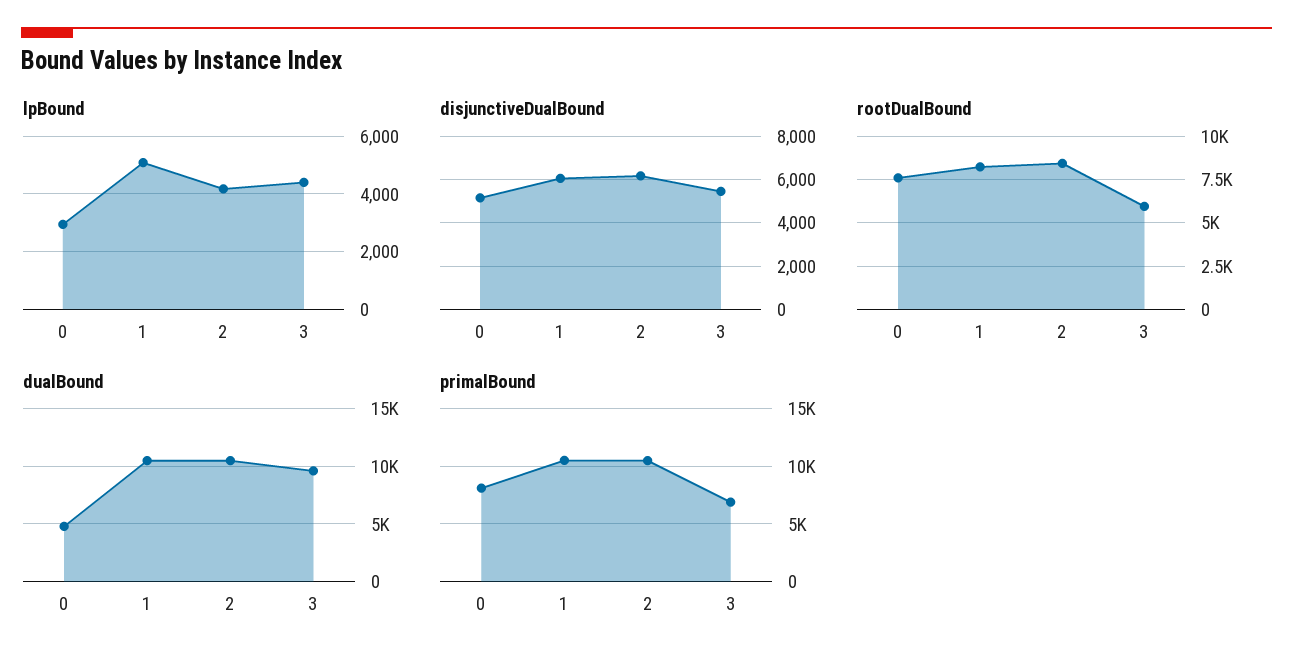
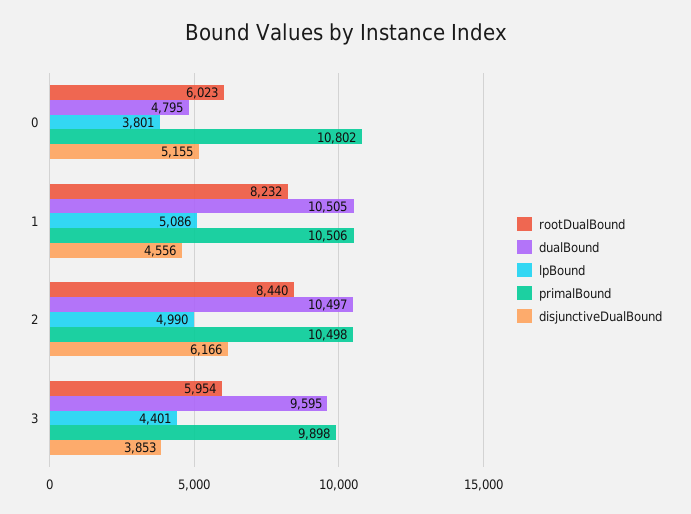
lpBound, 0: 3000 -> 3801
lpBound, 2: 4250 -> 4990
disjunctiveDualBound, 1: 6000 -> 4556
disjunctiveDualBound, 3: 5500 -> 3853
rootDualBound, 0: 7500 -> 6023
primalBound, 0: 8000 -> 10802
primalBound, 3: 7000 -> 9898

